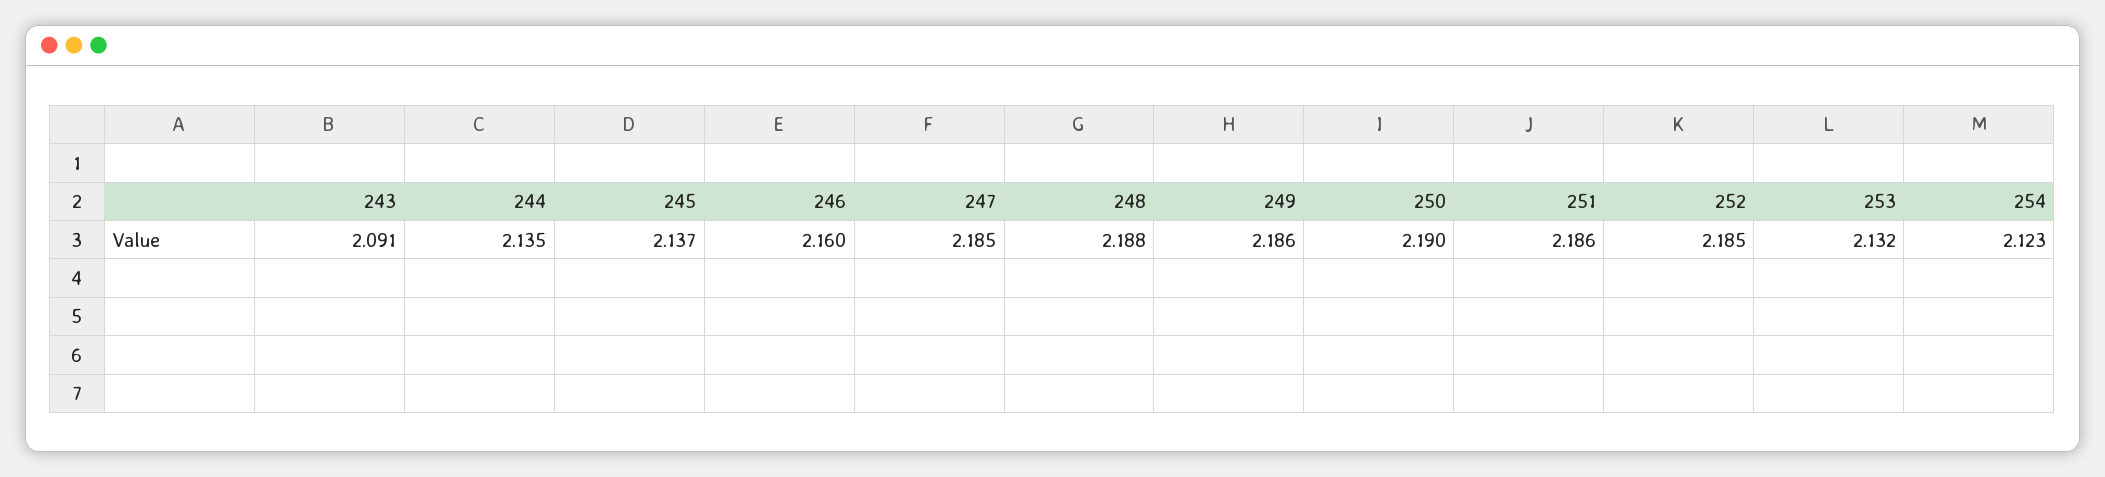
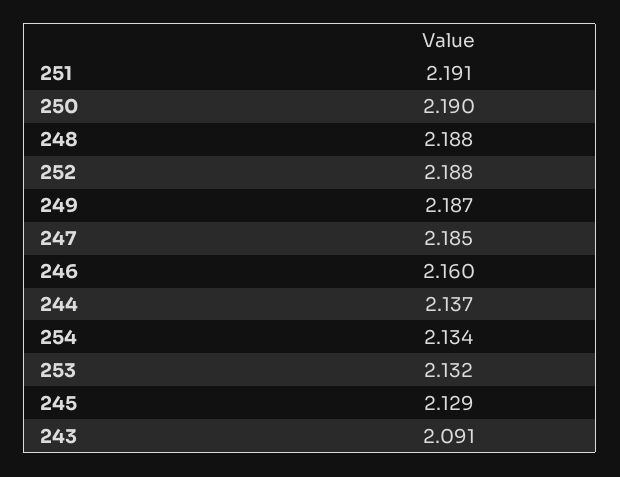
244: 2.135 -> 2.137
245: 2.137 -> 2.129
249: 2.186 -> 2.187
251: 2.186 -> 2.191
252: 2.185 -> 2.188
254: 2.123 -> 2.134

